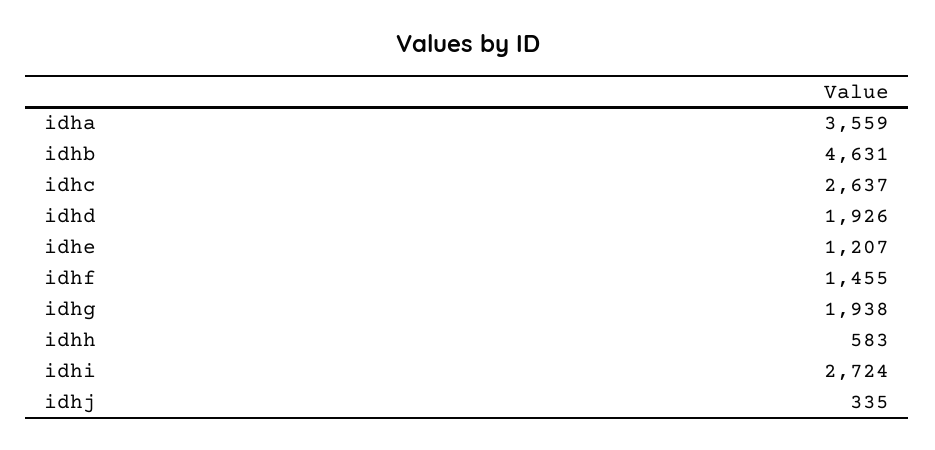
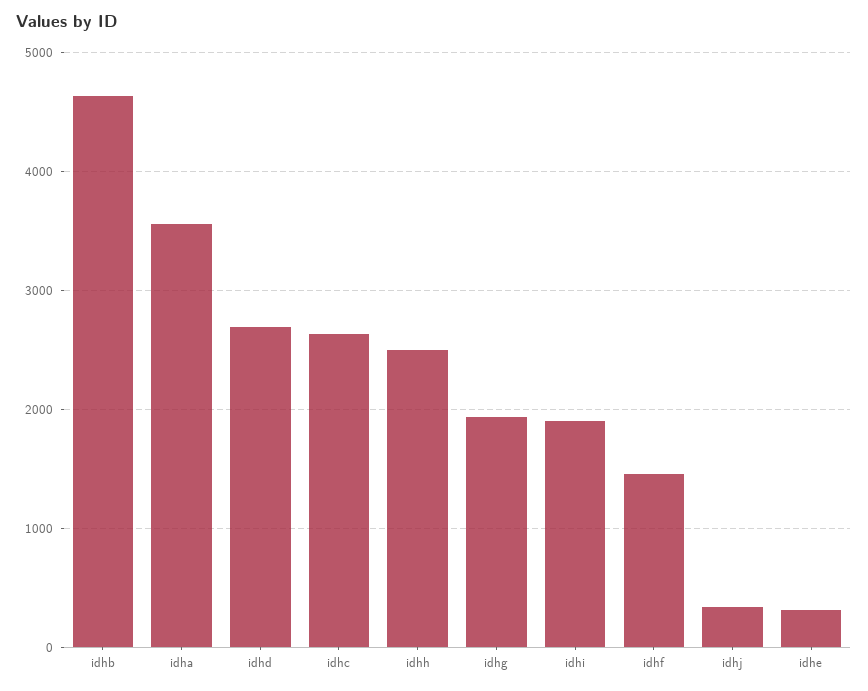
idhd: 1926 -> 2700
idhe: 1207 -> 300
idhh: 583 -> 2500
idhi: 2724 -> 1900

